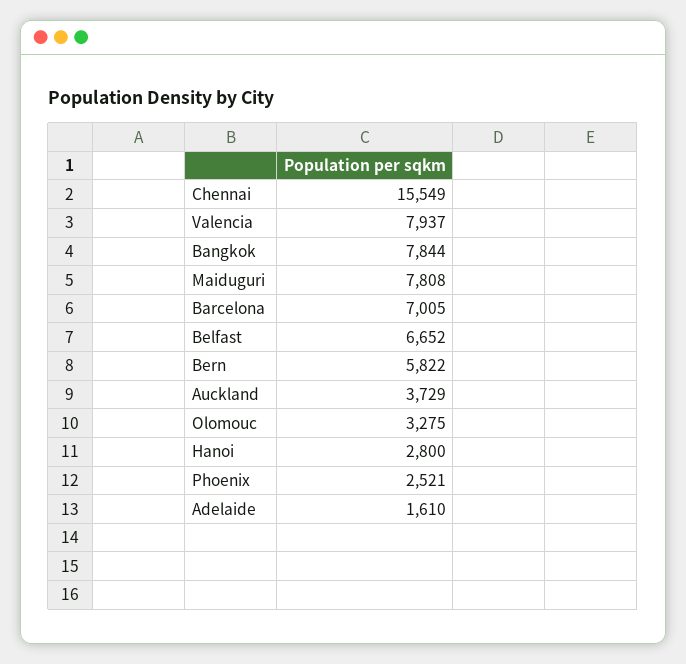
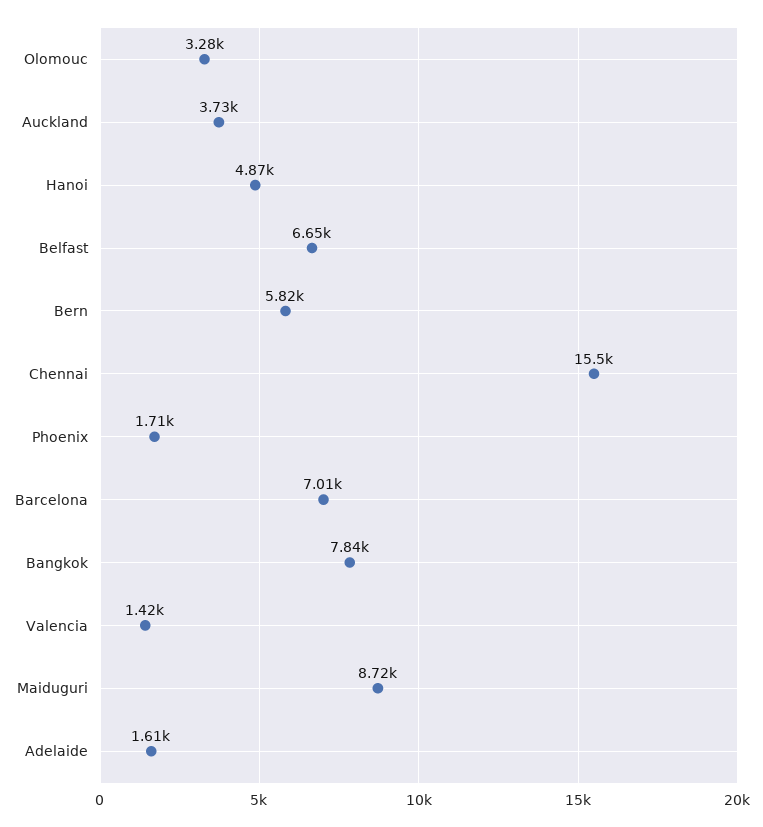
Valencia: 7937 -> 1420
Maiduguri: 7808 -> 8720
Hanoi: 2800 -> 4870
Phoenix: 2521 -> 1710

